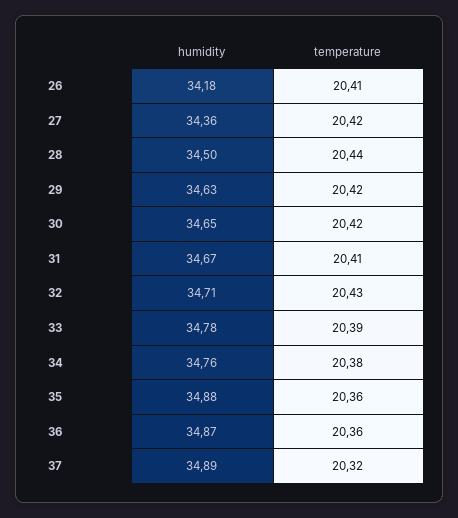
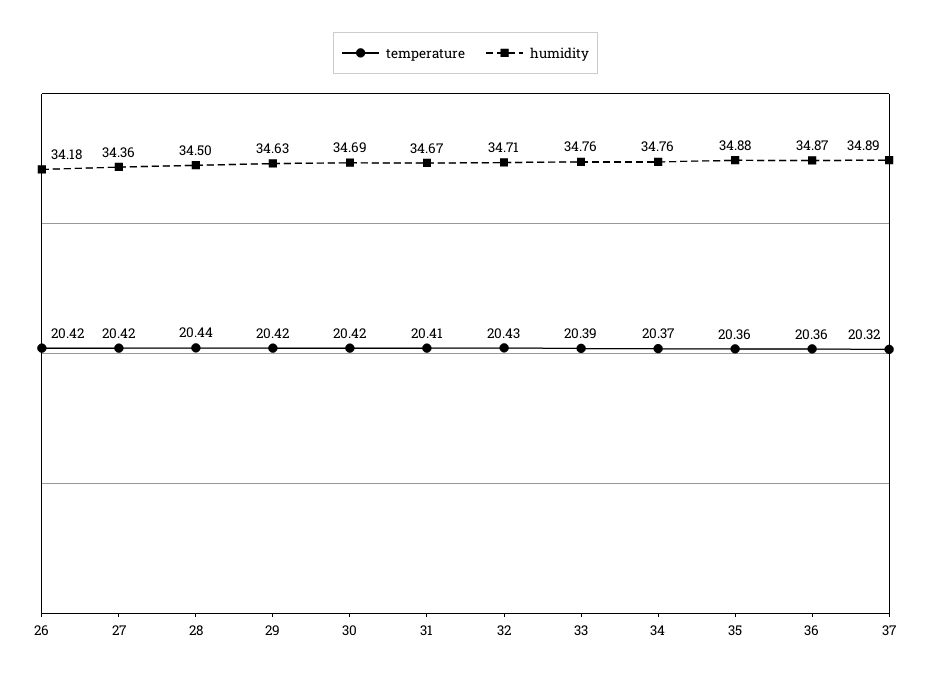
temperature, 26: 20.41 -> 20.42
humidity, 30: 34.65 -> 34.69
humidity, 33: 34.78 -> 34.76
temperature, 34: 20.38 -> 20.37

